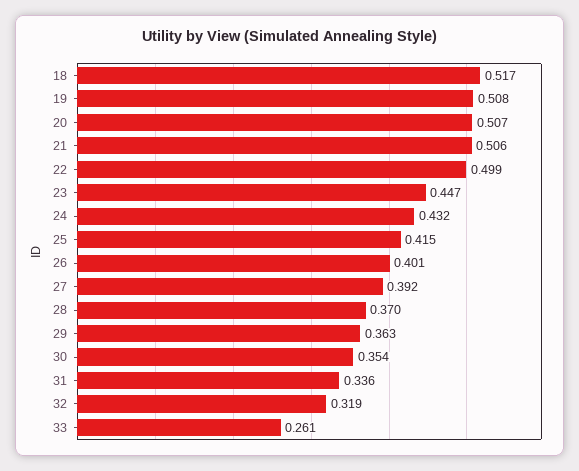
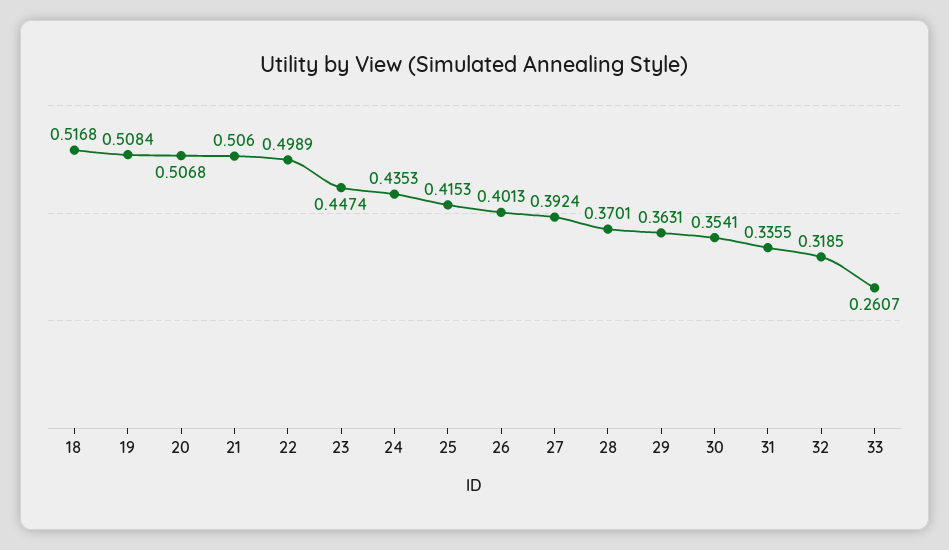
24: 0.432 -> 0.4353

